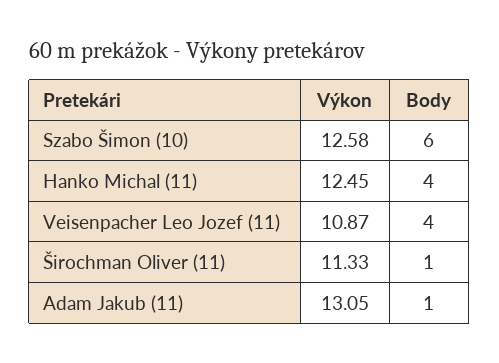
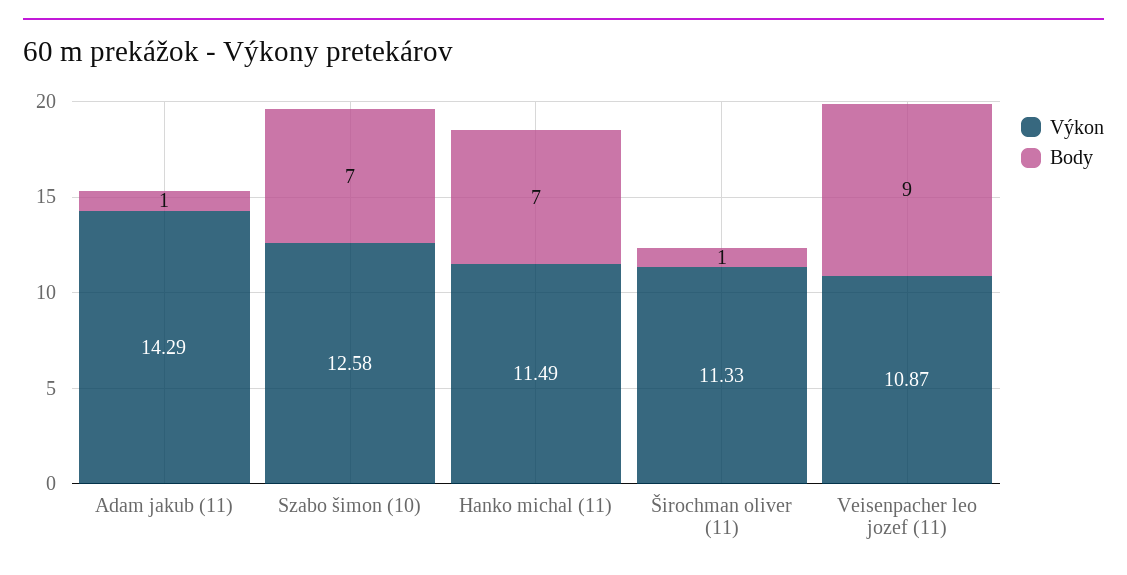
Body, Szabo Šimon (10): 6 -> 7
Výkon, Hanko Michal (11): 12.45 -> 11.49
Body, Hanko Michal (11): 4 -> 7
Body, Veisenpacher Leo Jozef (11): 4 -> 9
Výkon, Adam Jakub (11): 13.05 -> 14.29

